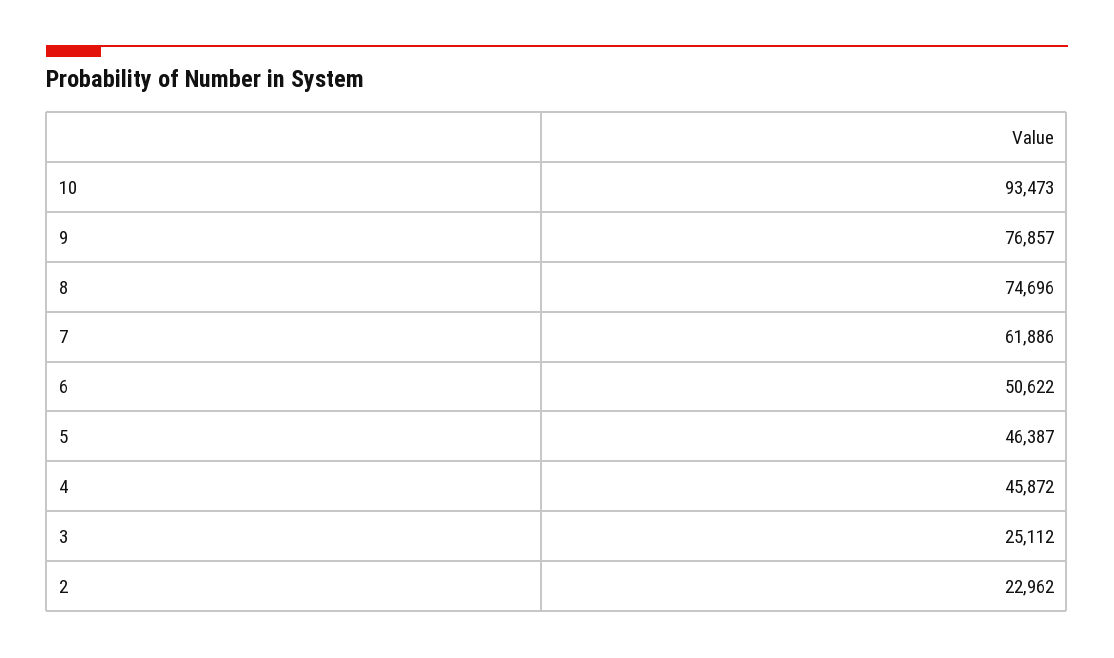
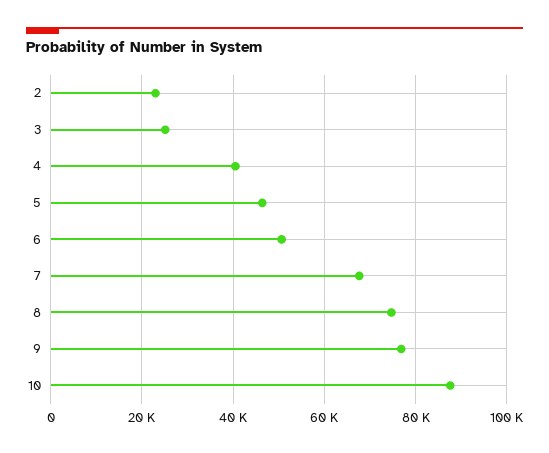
10: 93473 -> 88000
7: 61886 -> 68000
4: 45872 -> 40000

